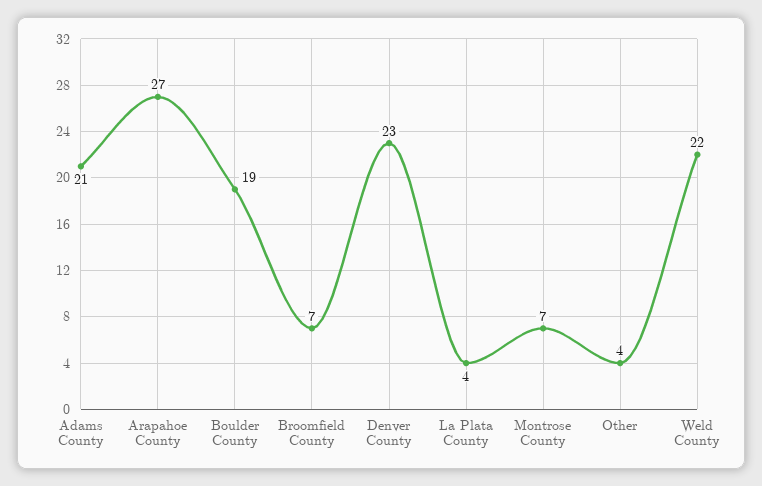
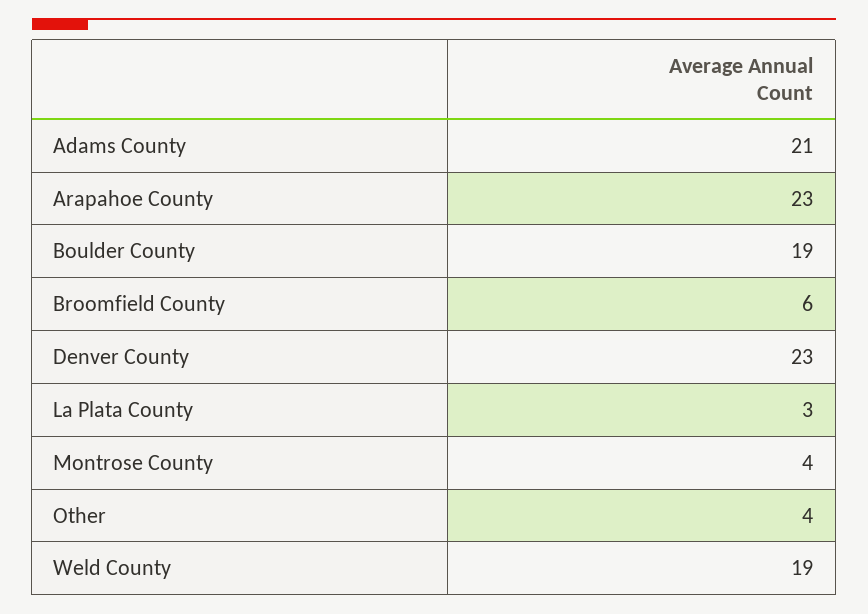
Arapahoe County: 27 -> 23
Broomfield County: 7 -> 6
La Plata County: 4 -> 3
Montrose County: 7 -> 4
Weld County: 22 -> 19

